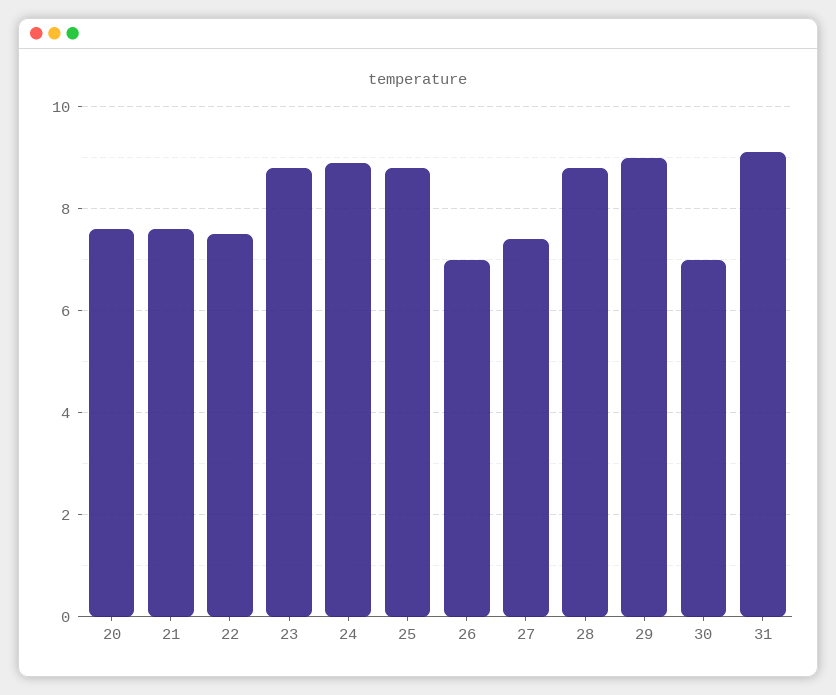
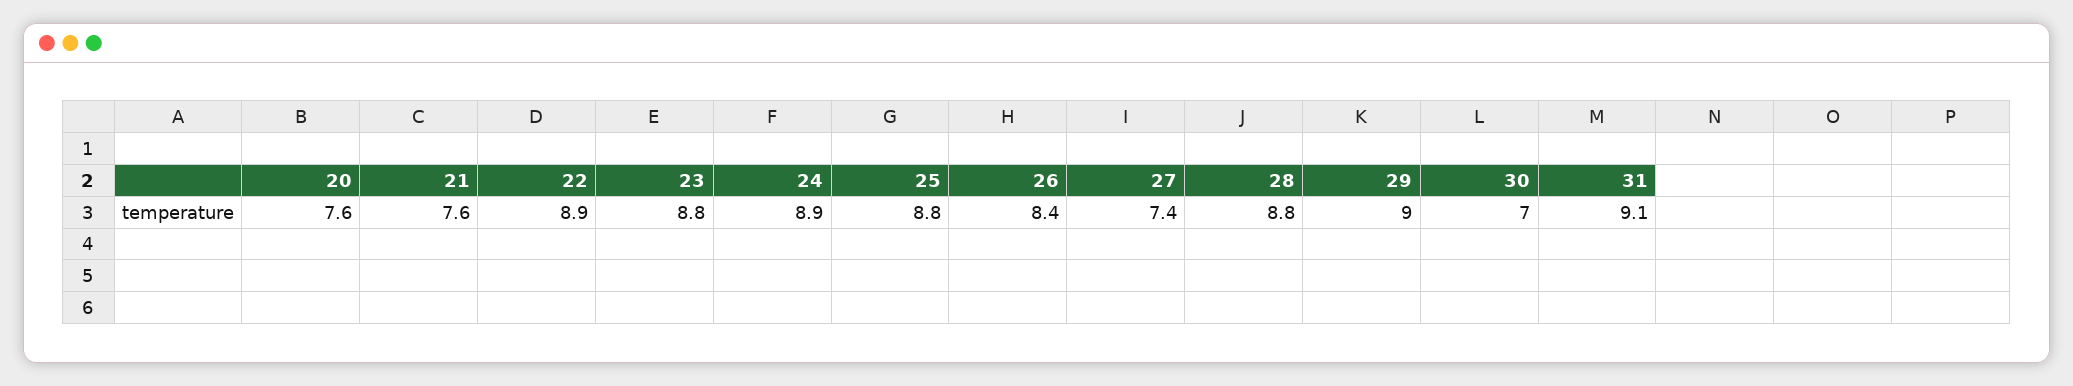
22: 7.5 -> 8.9
26: 7 -> 8.4

